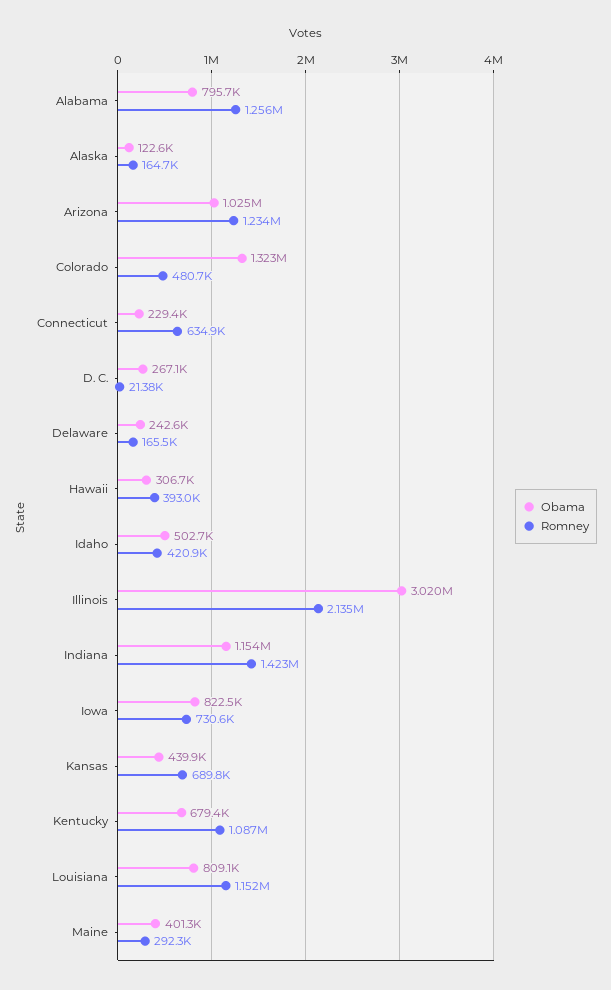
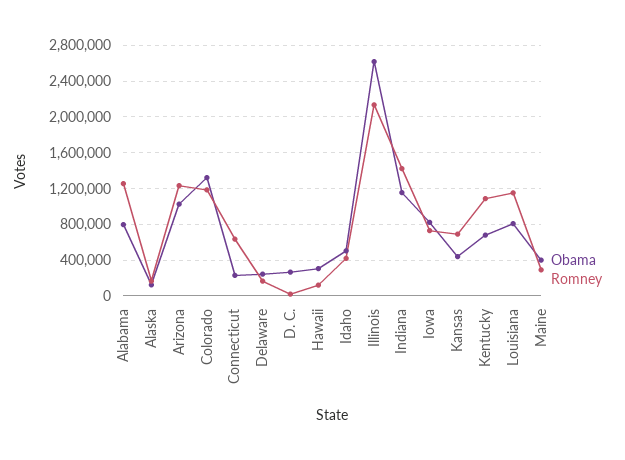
Romney, Colorado: 480700 -> 1200000
Romney, Hawaii: 393000 -> 100000
Obama, Illinois: 3020000 -> 2600000

